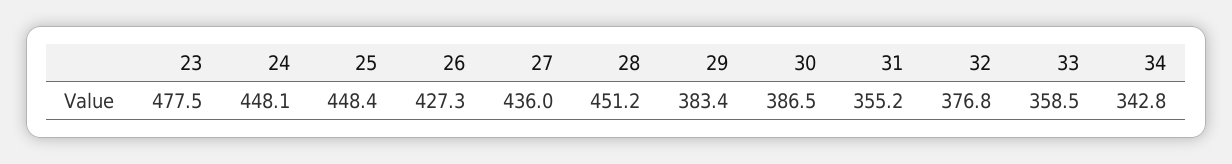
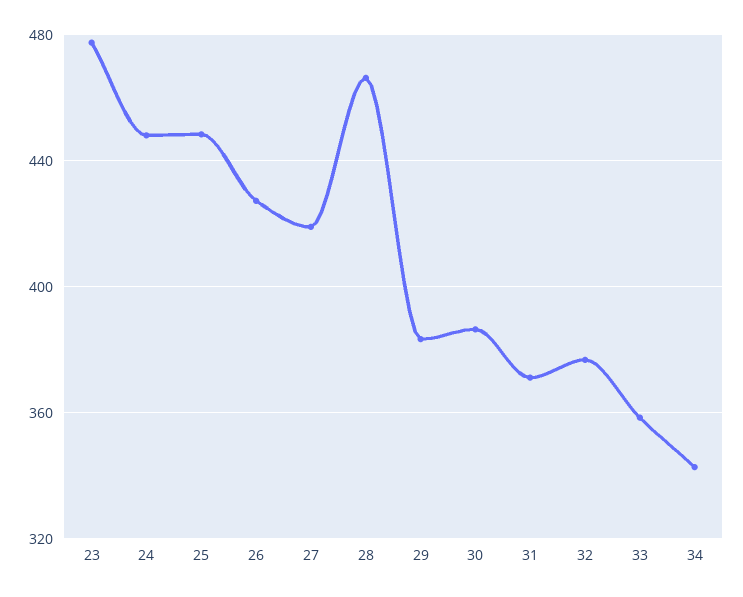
27: 436 -> 420
28: 451.2 -> 465
31: 355.2 -> 370

